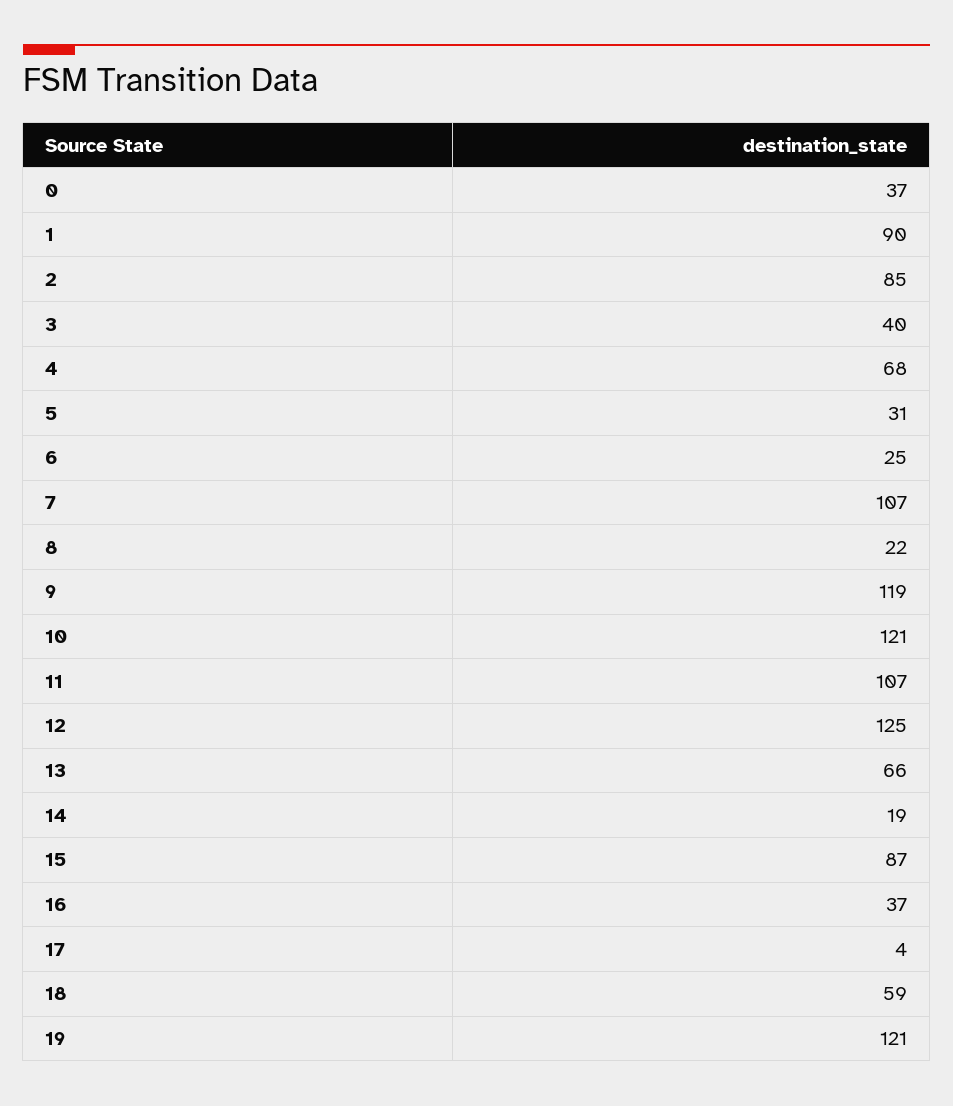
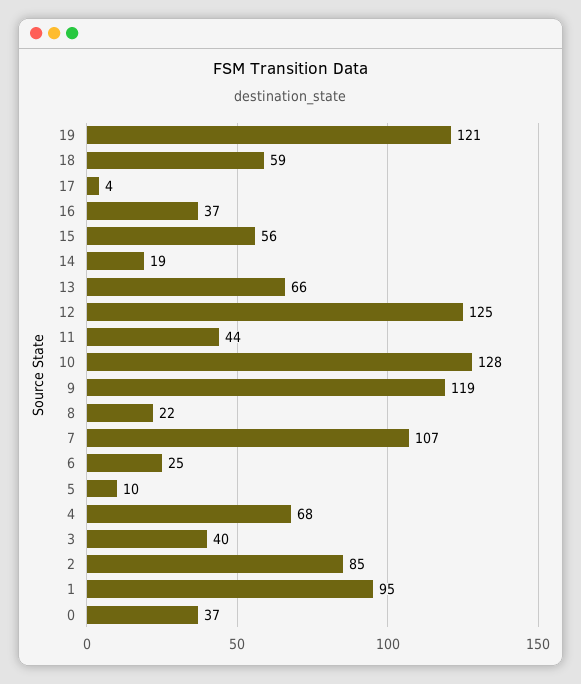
1: 90 -> 95
5: 31 -> 10
10: 121 -> 128
11: 107 -> 44
15: 87 -> 56

